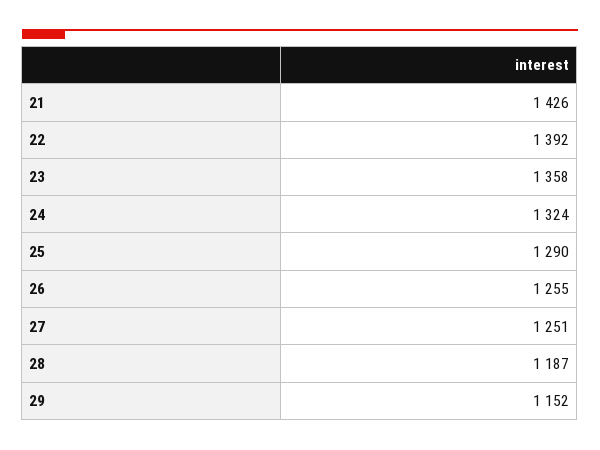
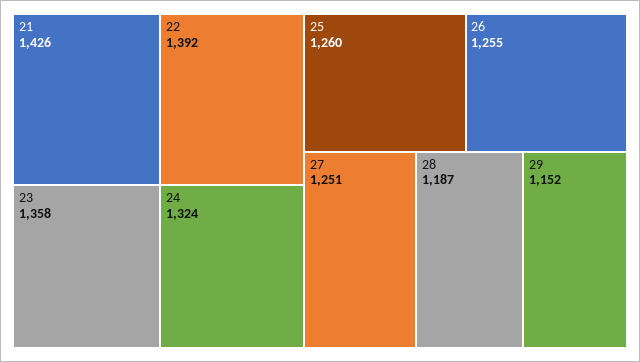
25: 1290 -> 1260

